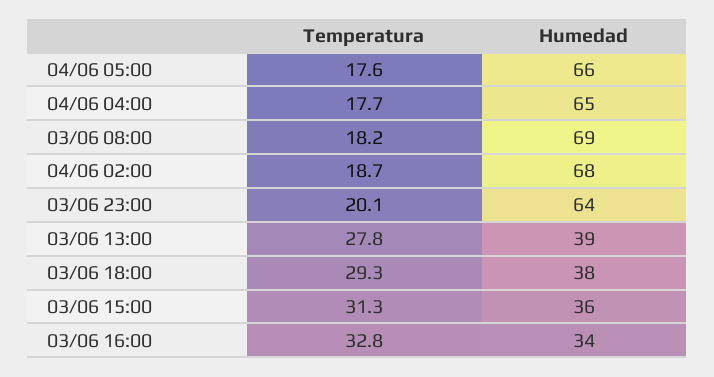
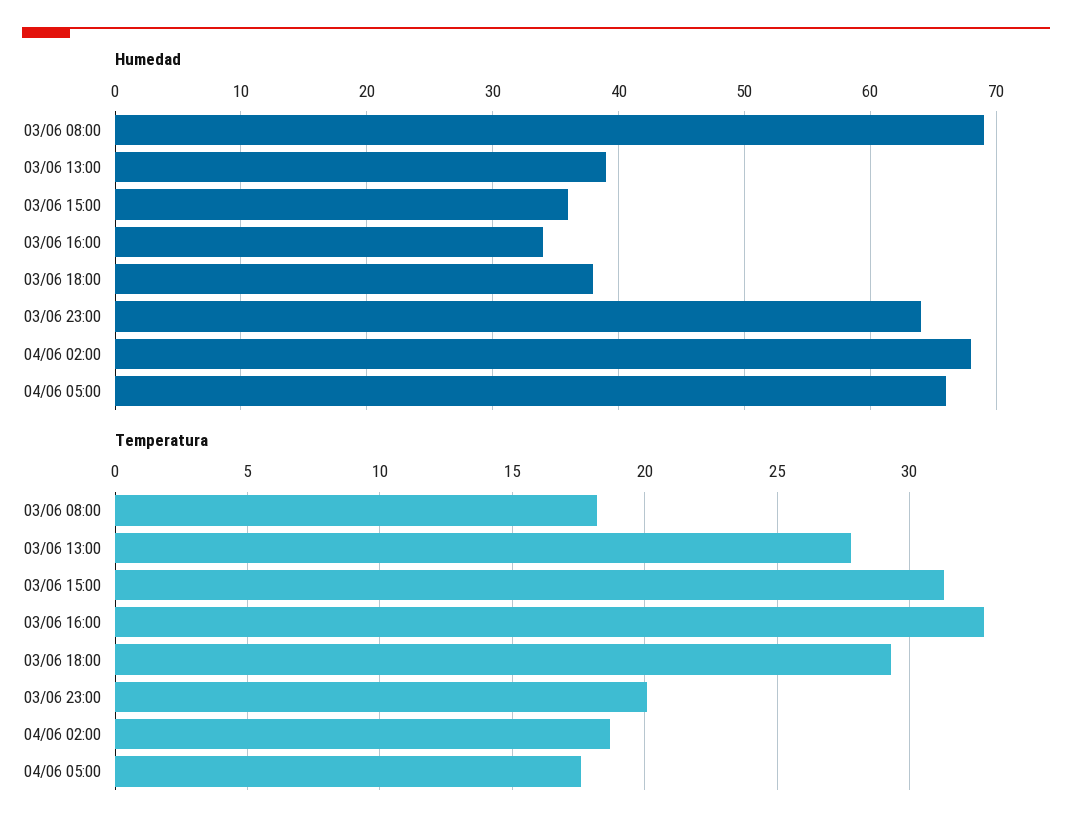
Temperatura, 04/06 04:00: 17.7 -> none
Humedad, 04/06 04:00: 65 -> none

